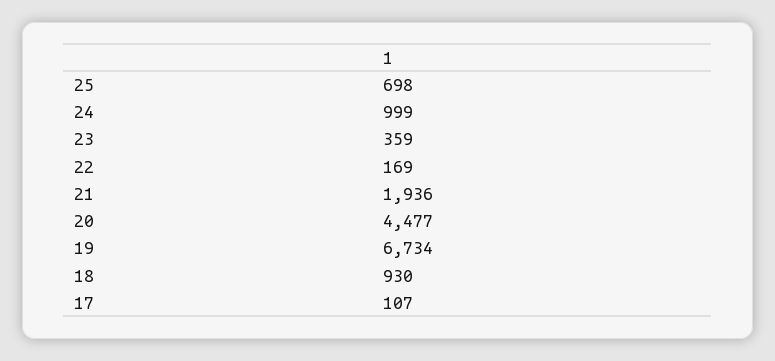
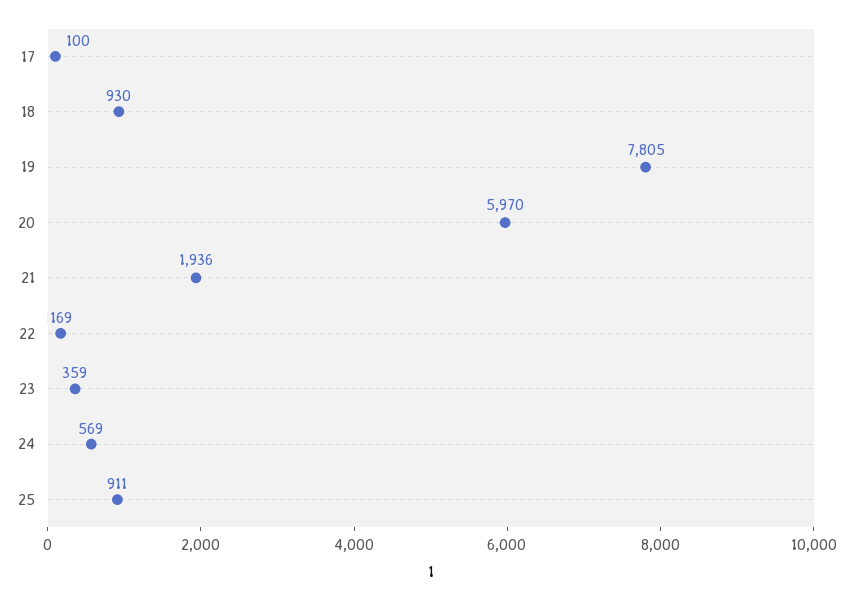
25: 698 -> 911
24: 999 -> 569
20: 4477 -> 5970
19: 6734 -> 7805
17: 107 -> 100

